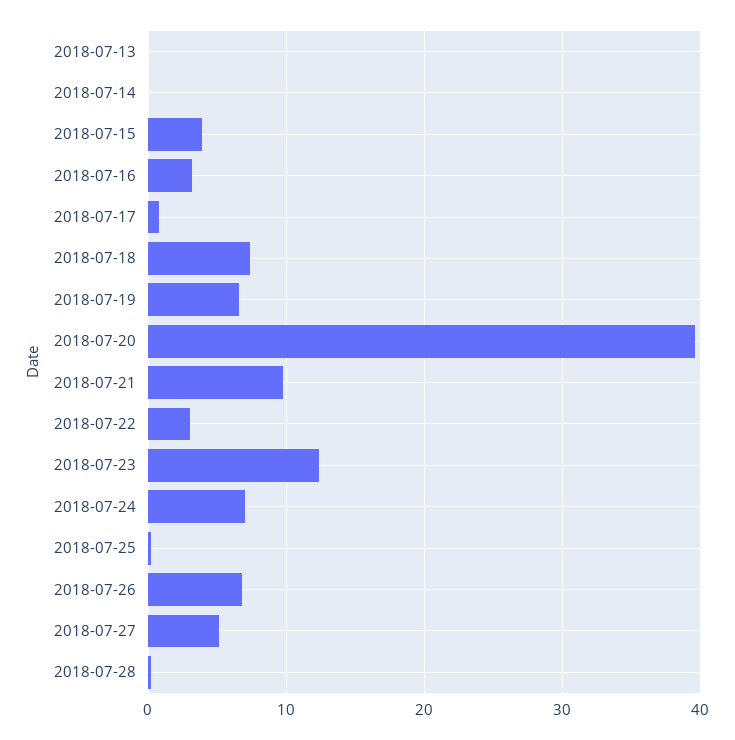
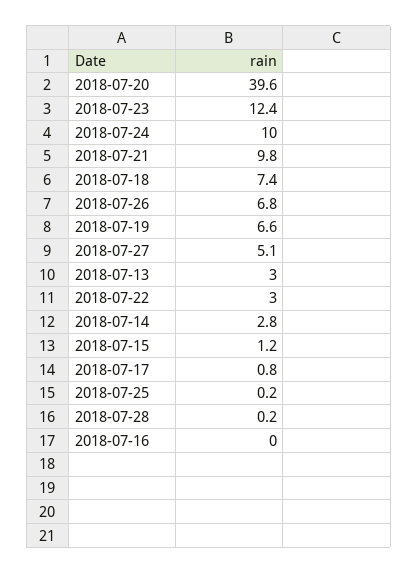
2018-07-13: 0 -> 3
2018-07-14: 0 -> 2.8
2018-07-15: 4 -> 1.2
2018-07-16: 3 -> 0
2018-07-24: 7 -> 10

